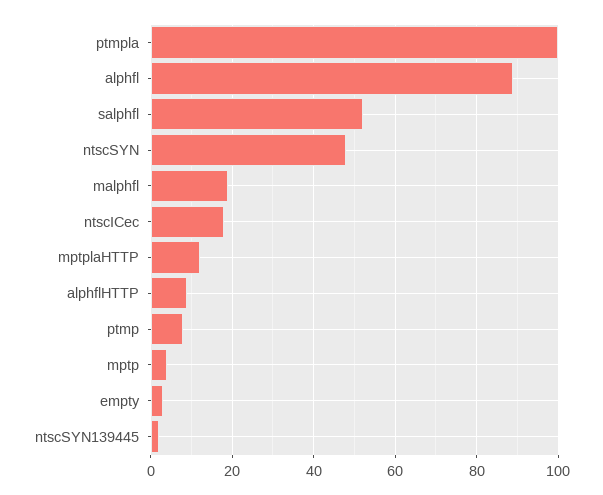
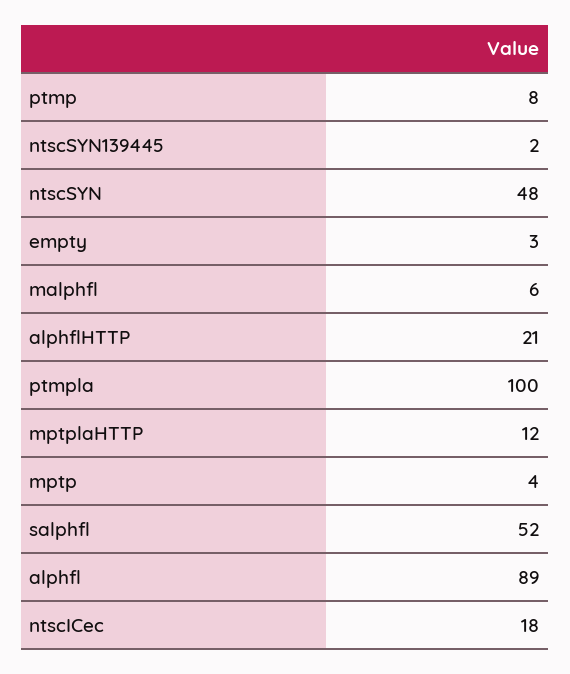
malphfl: 20 -> 6
alphflHTTP: 10 -> 21

